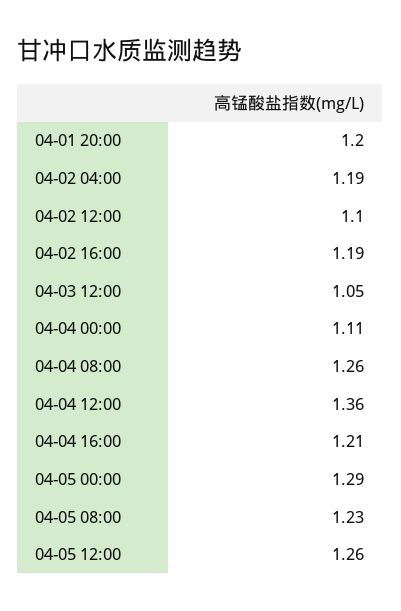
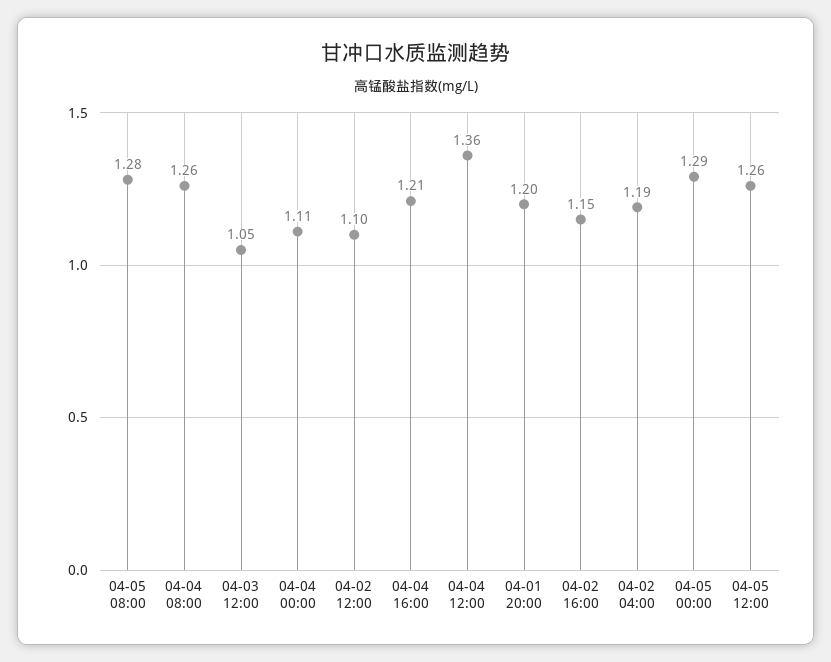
04-02 16:00: 1.19 -> 1.15
04-05 08:00: 1.23 -> 1.28

